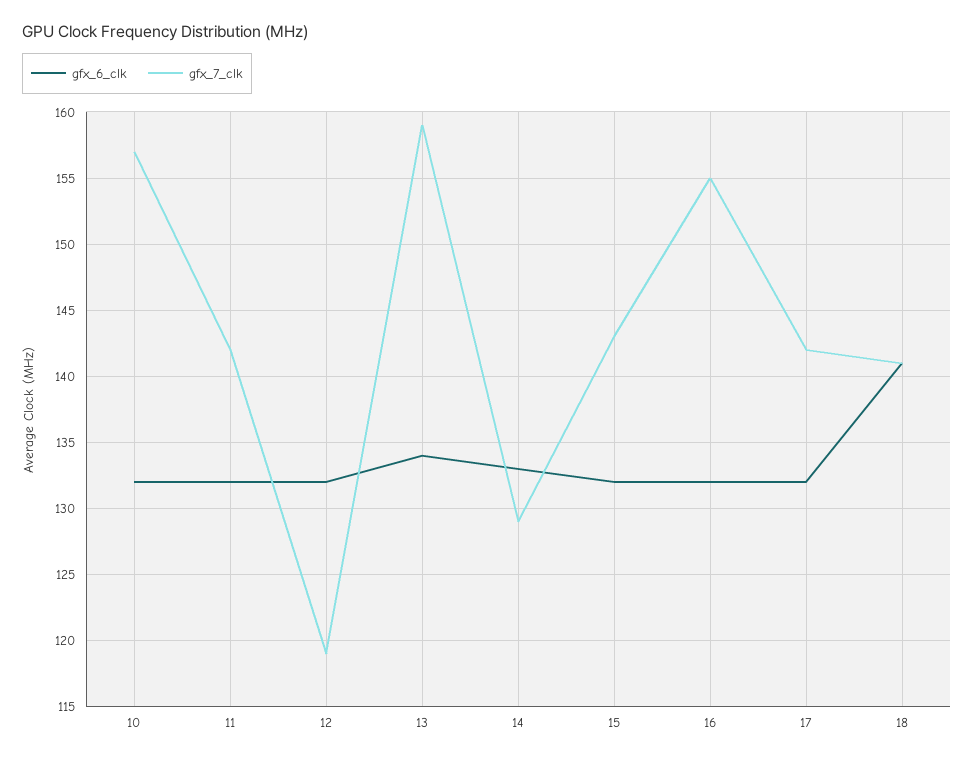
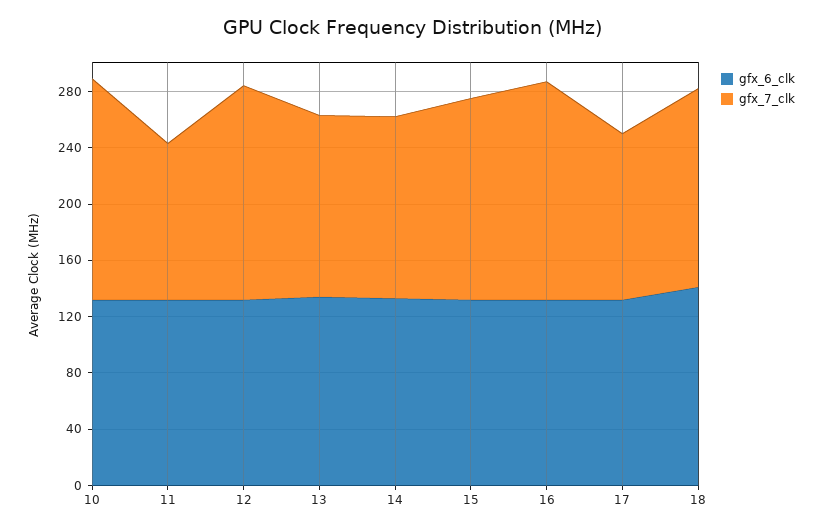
gfx_7_clk, 11: 142 -> 110
gfx_7_clk, 12: 119 -> 150
gfx_7_clk, 13: 159 -> 130
gfx_7_clk, 17: 142 -> 120

